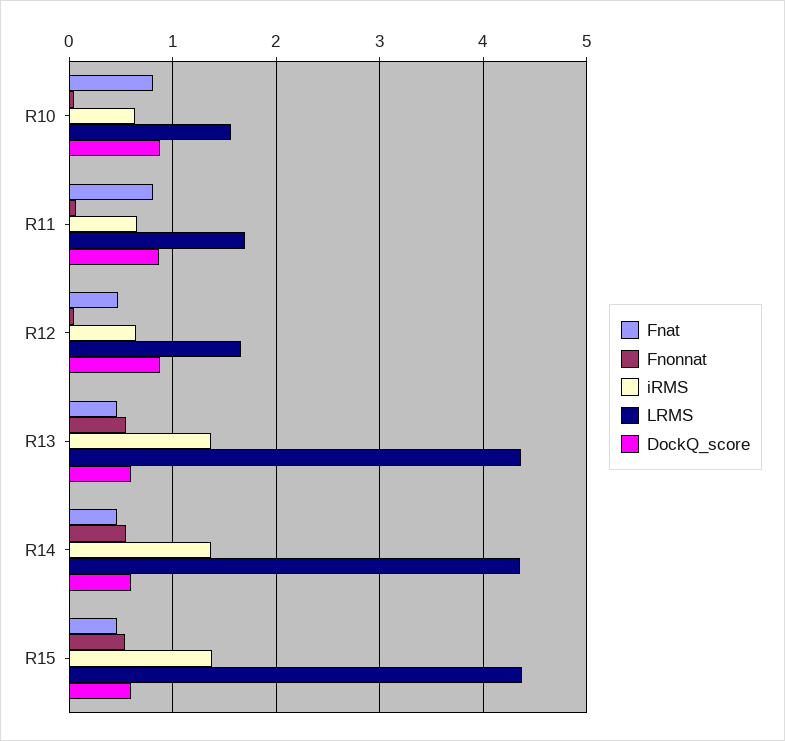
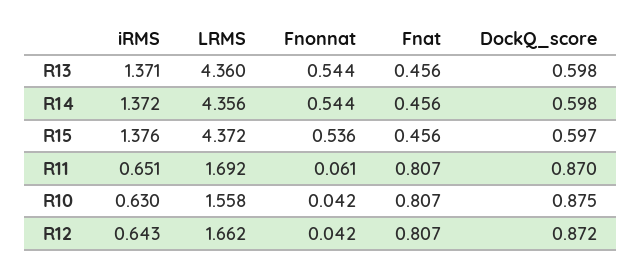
Fnat, R12: 0.5 -> 0.807

